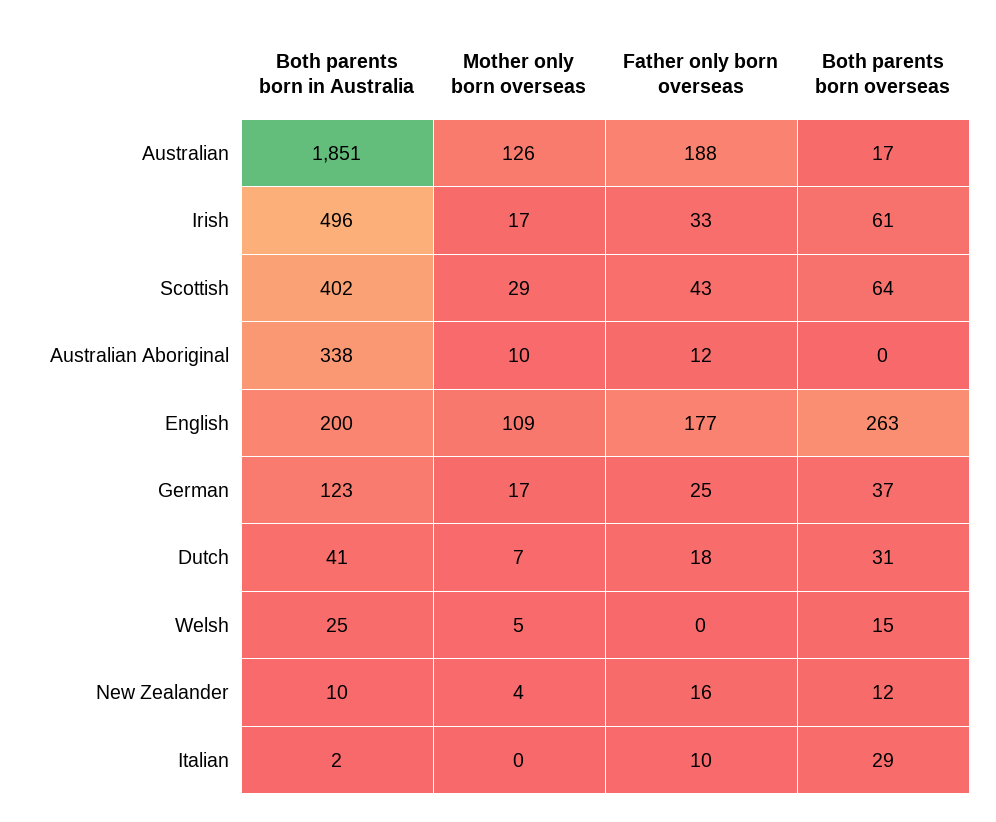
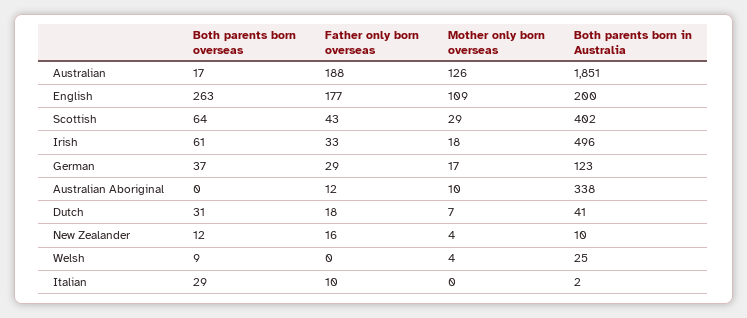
Mother only born overseas, Irish: 17 -> 18
Father only born overseas, German: 25 -> 29
Mother only born overseas, Welsh: 5 -> 4
Both parents born overseas, Welsh: 15 -> 9

